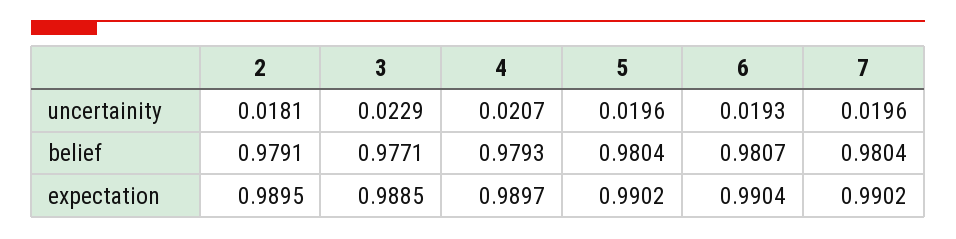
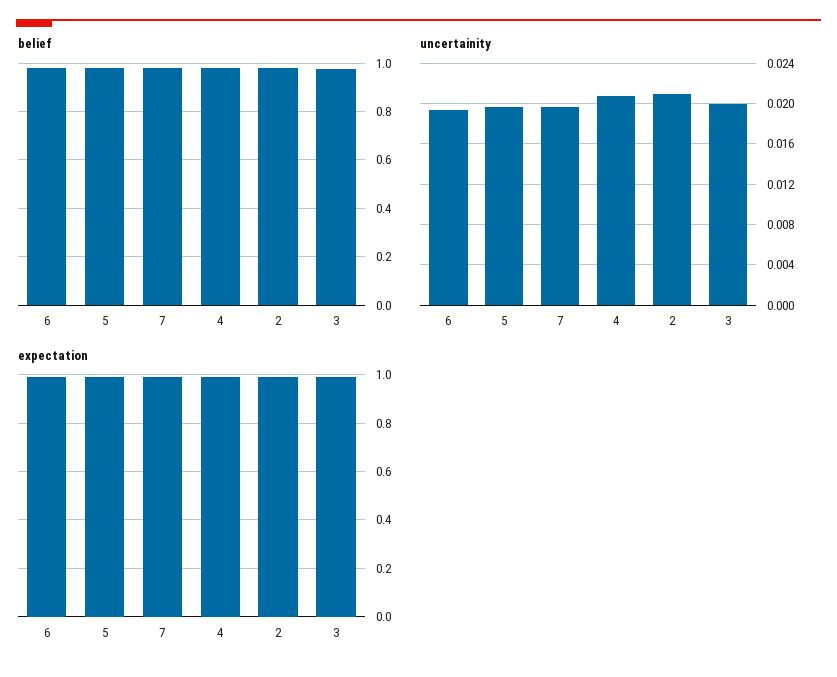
uncertainity, 2: 0.0181 -> 0.021
uncertainity, 3: 0.0229 -> 0.02

